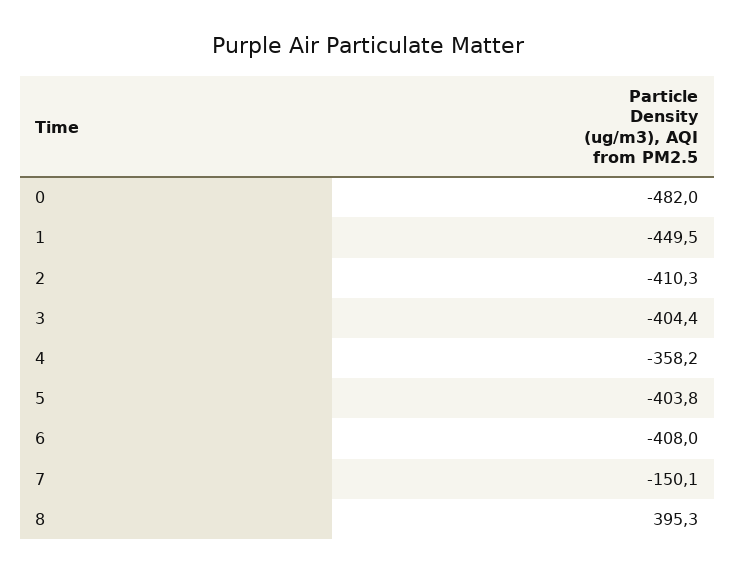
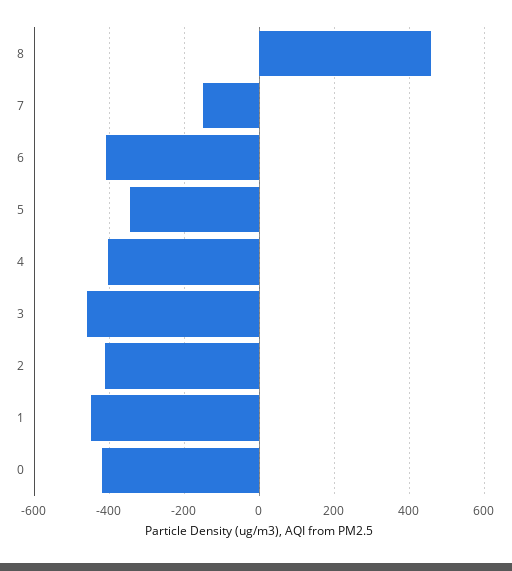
0: -482 -> -420
3: -404.4 -> -460
4: -358.2 -> -400
5: -403.8 -> -340
8: 395.3 -> 460

